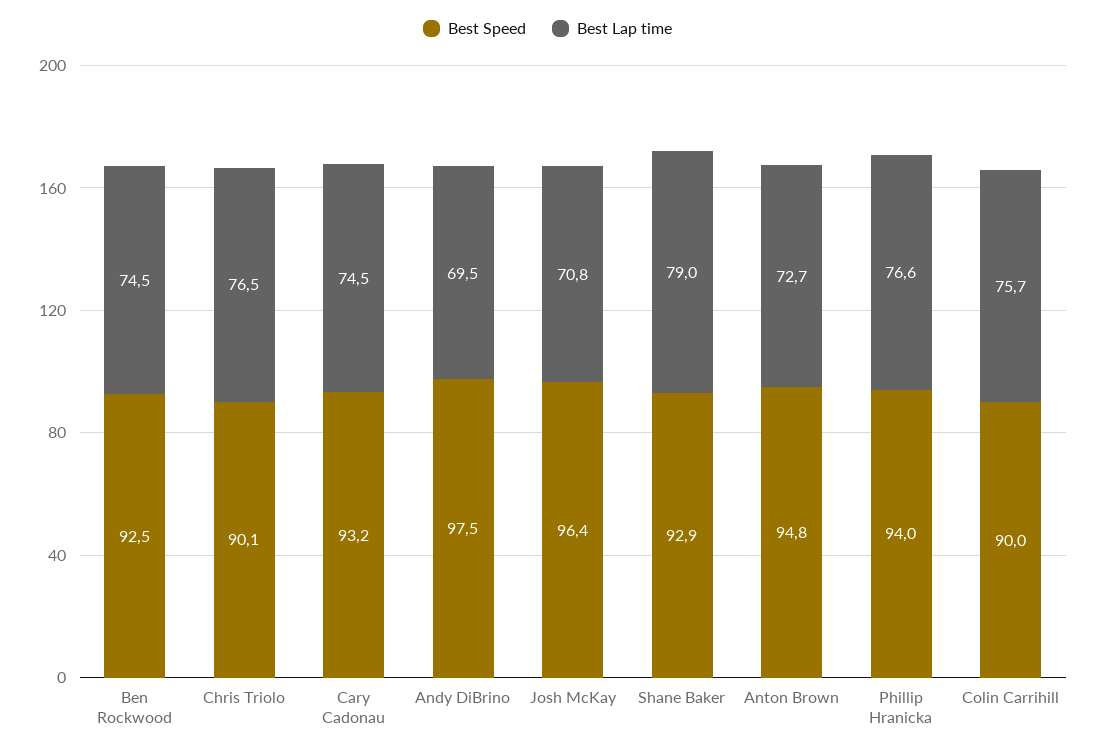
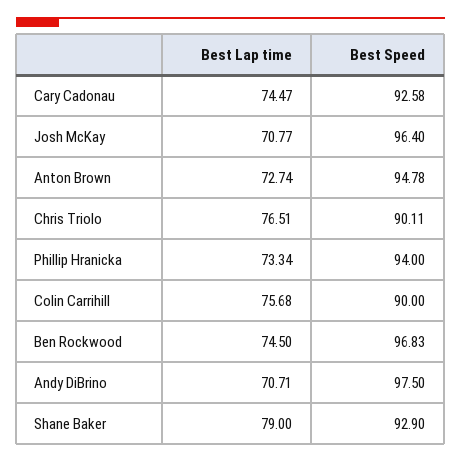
Best Speed, Ben Rockwood: 92.5 -> 96.83
Best Speed, Cary Cadonau: 93.2 -> 92.58
Best Lap time, Andy DiBrino: 69.5 -> 70.71
Best Lap time, Phillip Hranicka: 76.6 -> 73.34

